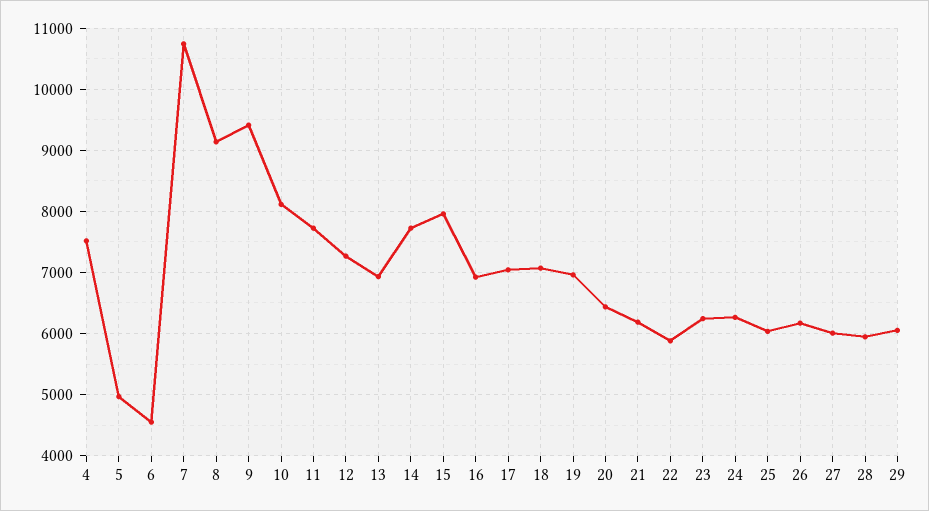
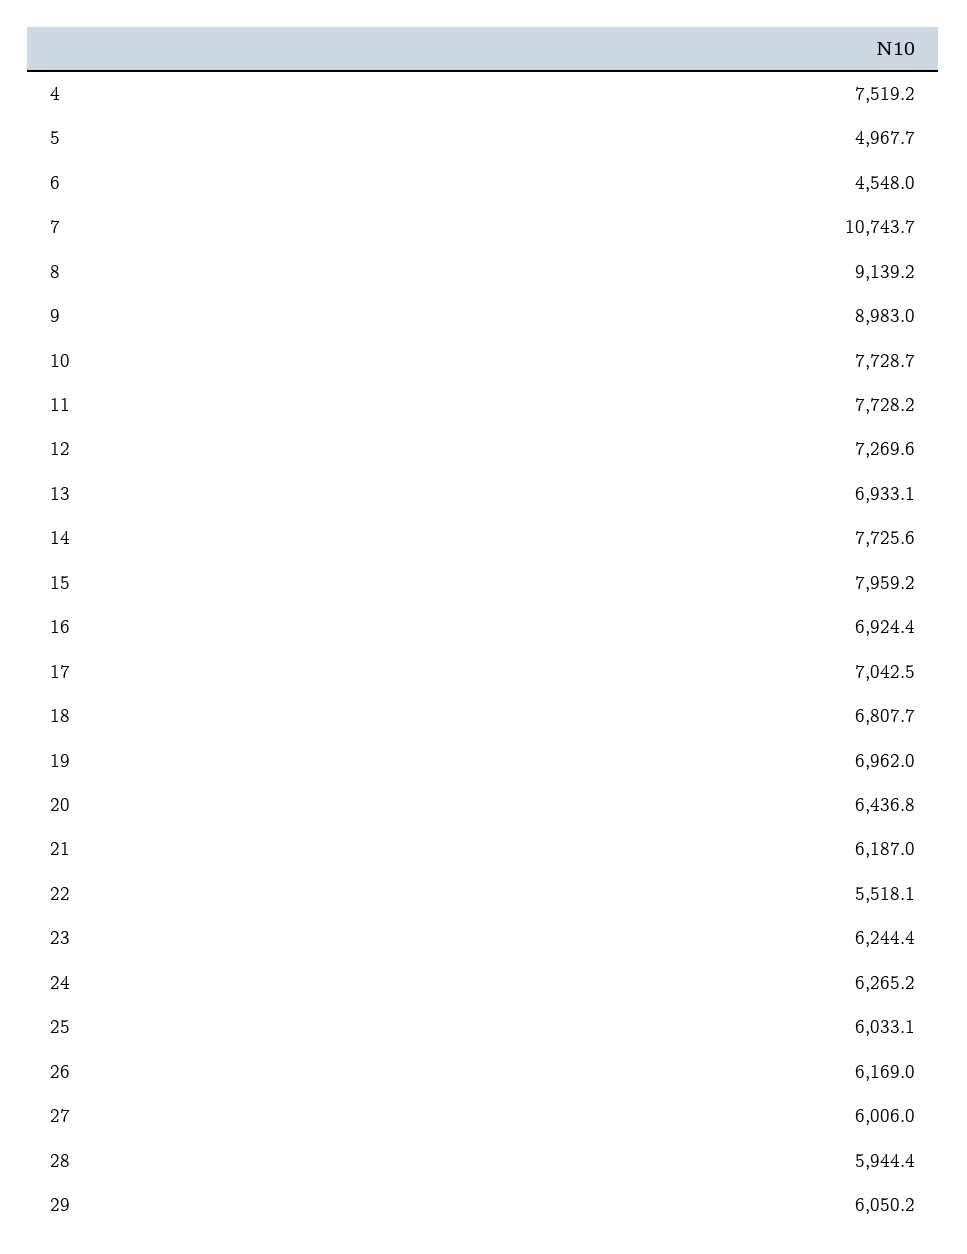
9: 9400 -> 8983
10: 8100 -> 7728.7
18: 7100 -> 6807.7
22: 5900 -> 5518.1

